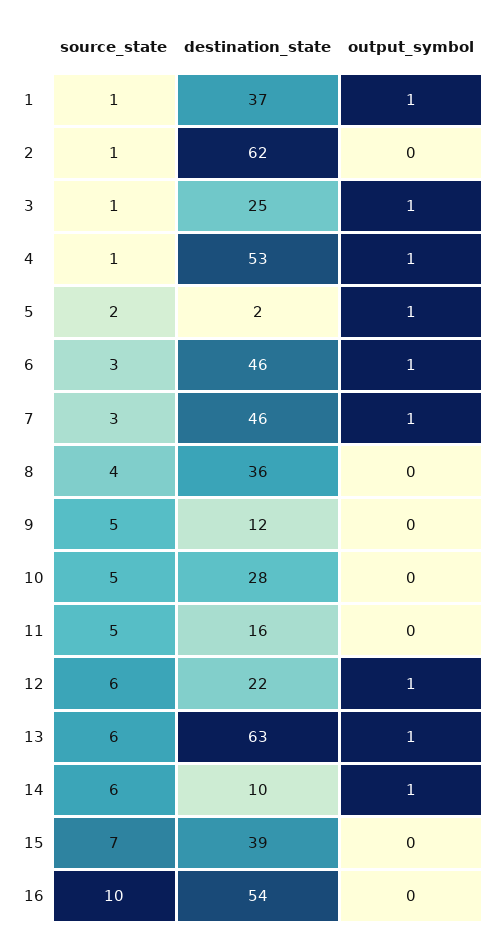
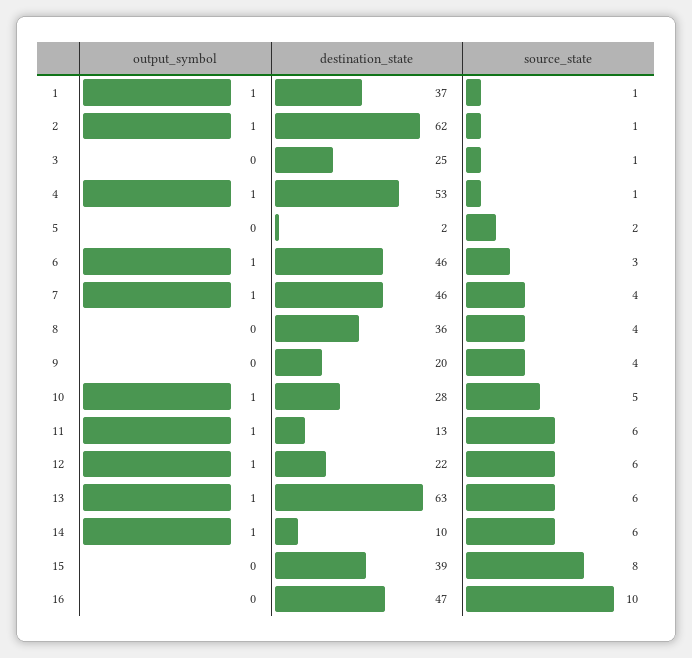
output_symbol, 2: 0 -> 1
output_symbol, 3: 1 -> 0
output_symbol, 5: 1 -> 0
source_state, 7: 3 -> 4
source_state, 9: 5 -> 4
destination_state, 9: 12 -> 20
output_symbol, 10: 0 -> 1
source_state, 11: 5 -> 6
destination_state, 11: 16 -> 13
output_symbol, 11: 0 -> 1
source_state, 15: 7 -> 8
destination_state, 16: 54 -> 47

